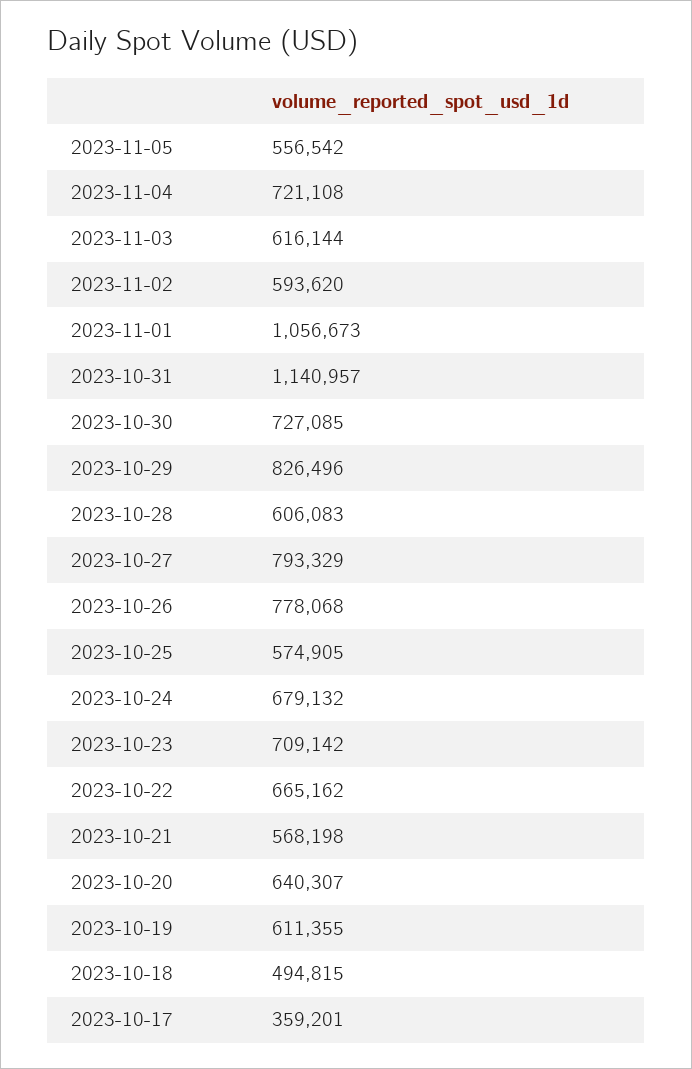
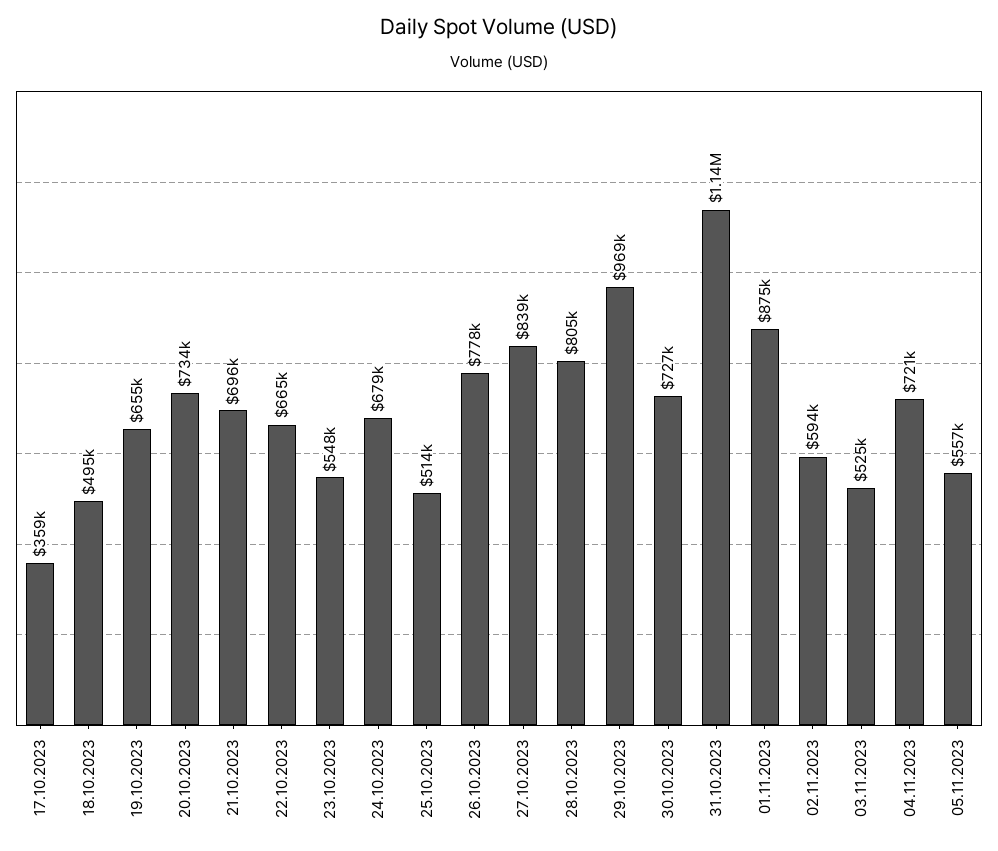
2023-11-03: 616144 -> 525000
2023-11-01: 1056673 -> 875000
2023-10-29: 826496 -> 969000
2023-10-28: 606083 -> 805000
2023-10-27: 793329 -> 839000
2023-10-25: 574905 -> 514000
2023-10-23: 709142 -> 548000
2023-10-21: 568198 -> 696000
2023-10-20: 640307 -> 734000
2023-10-19: 611355 -> 655000

